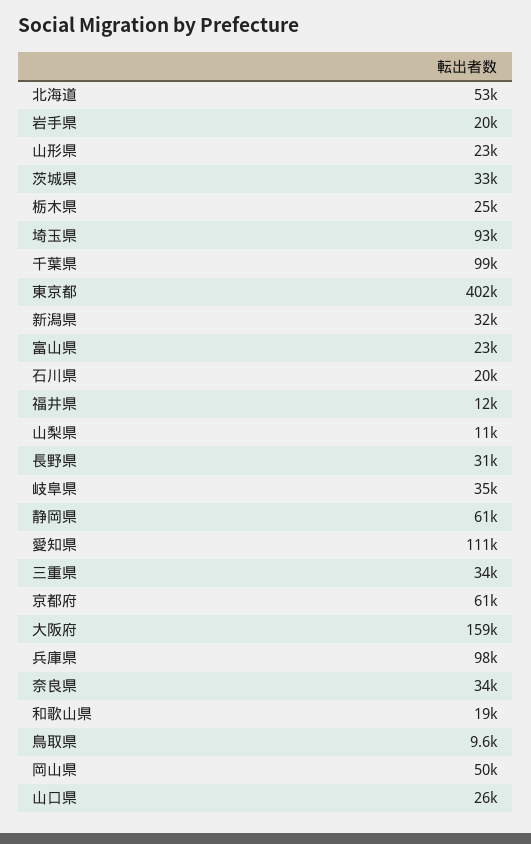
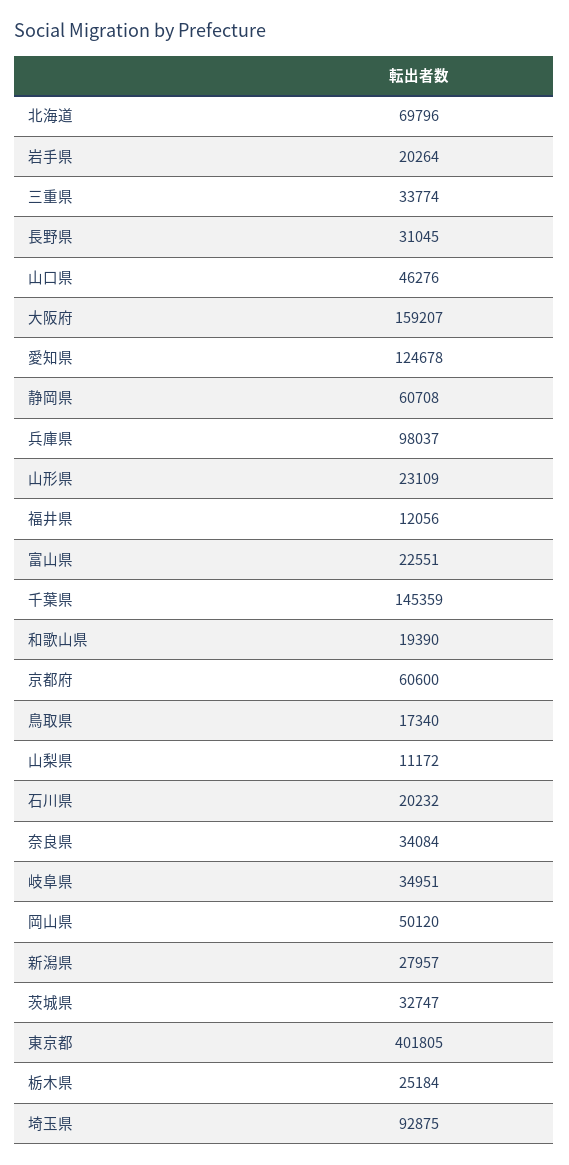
北海道: 53000 -> 69796
千葉県: 99000 -> 145359
新潟県: 32000 -> 27957
愛知県: 111000 -> 124678
鳥取県: 9600 -> 17340
山口県: 26000 -> 46276

